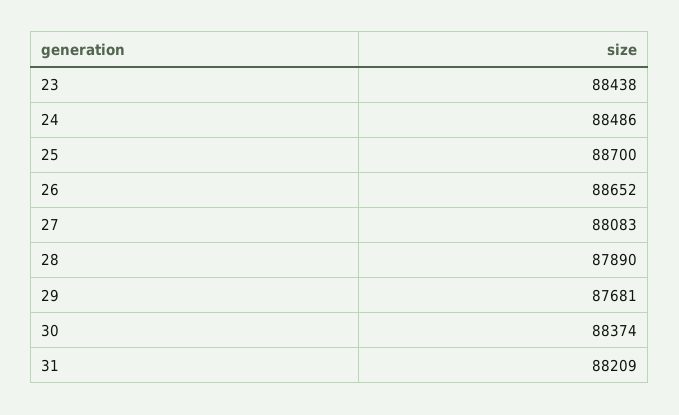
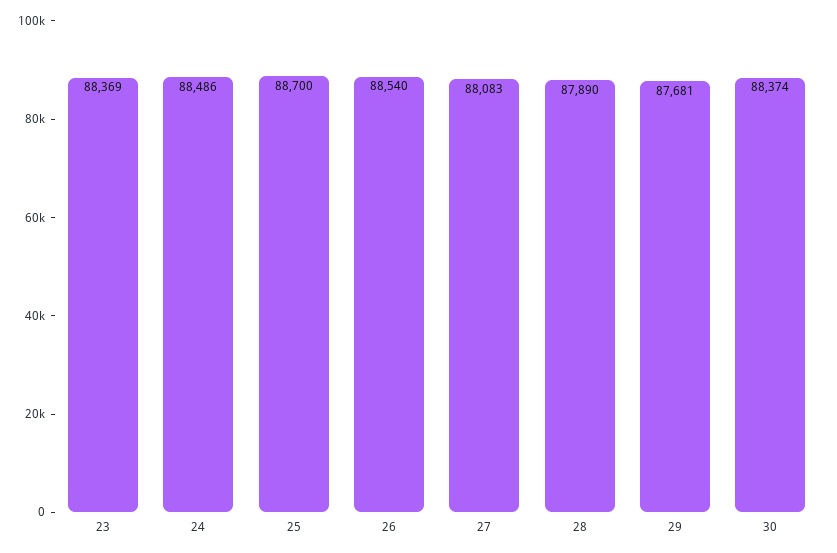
23: 88438 -> 88369
26: 88652 -> 88540
31: 88209 -> none

